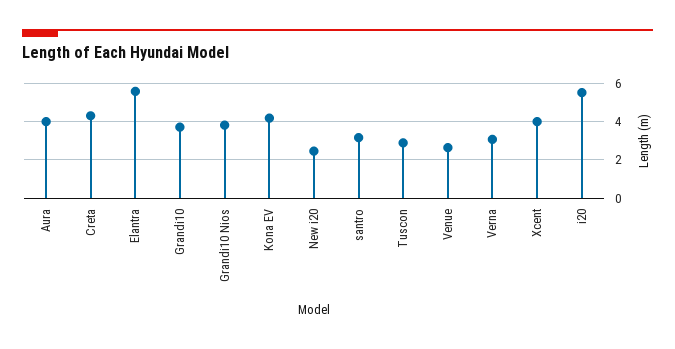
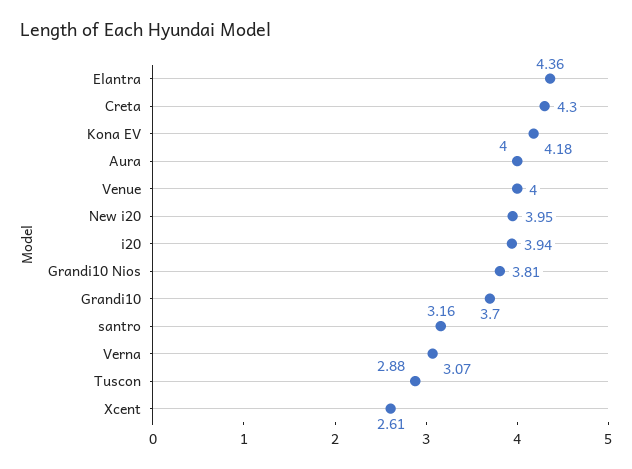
Elantra: 5.5 -> 4.36
New i20: 2.5 -> 3.95
Venue: 2.5 -> 4
Xcent: 4 -> 2.61
i20: 5.5 -> 3.94

